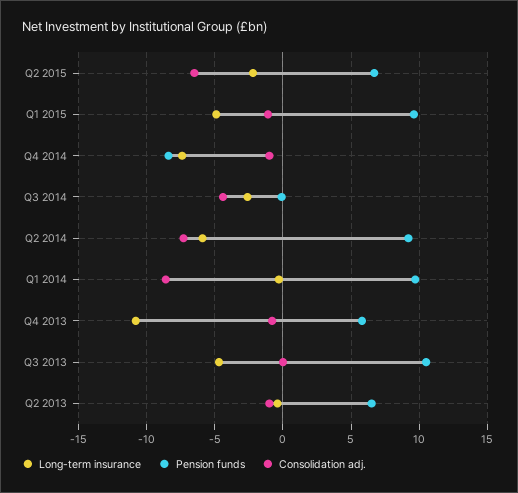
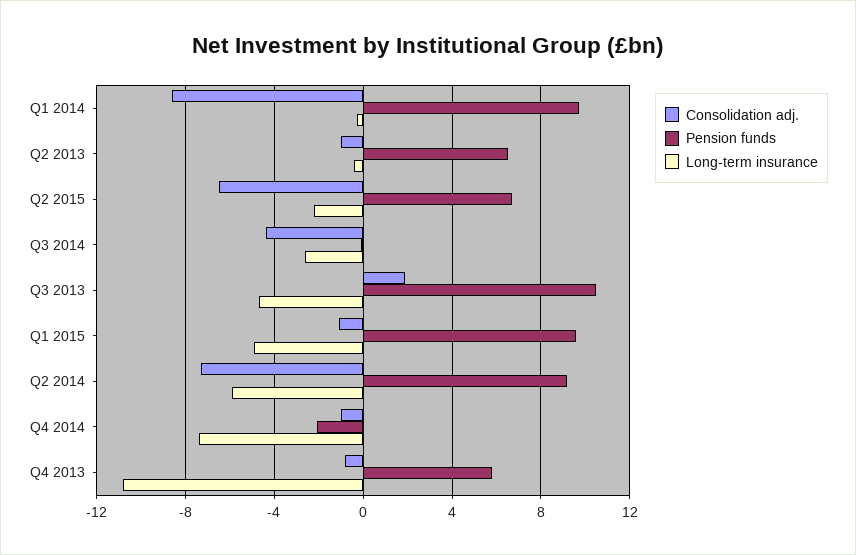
Pension funds, Q4 2014: -8.5 -> -2
Consolidation adj., Q3 2013: 0 -> 2

